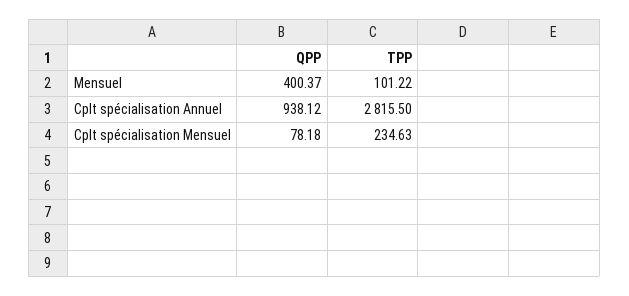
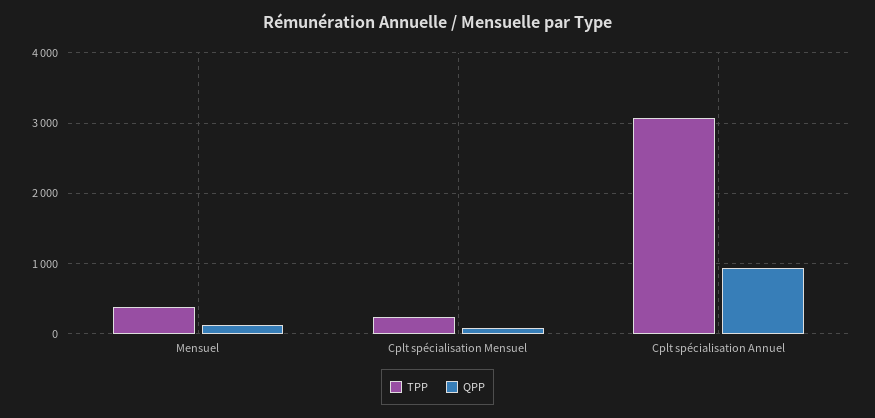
QPP, Mensuel: 400.37 -> 100
TPP, Mensuel: 101.22 -> 400
TPP, Cplt spécialisation Annuel: 2815.5 -> 3100

